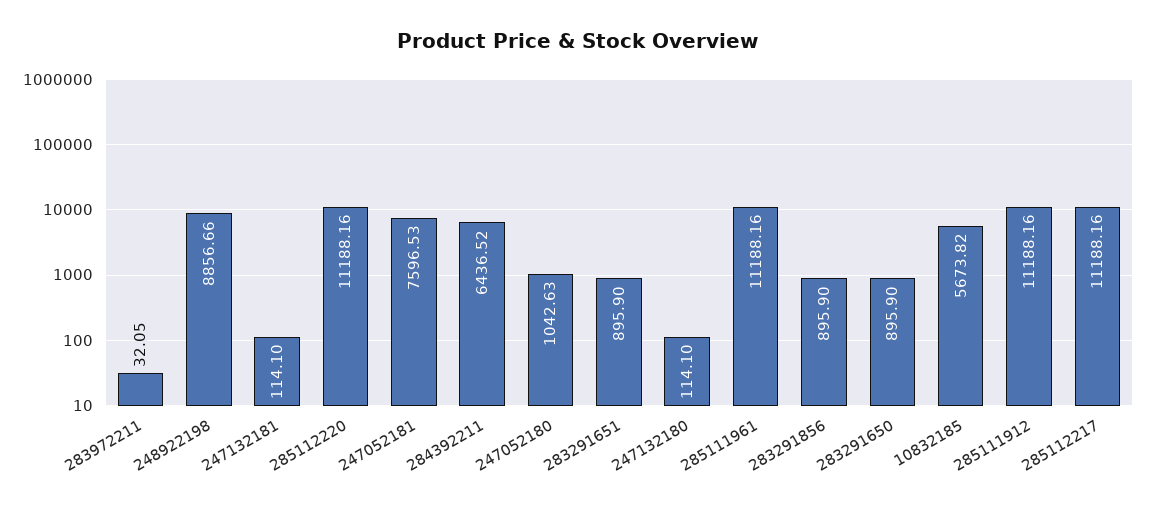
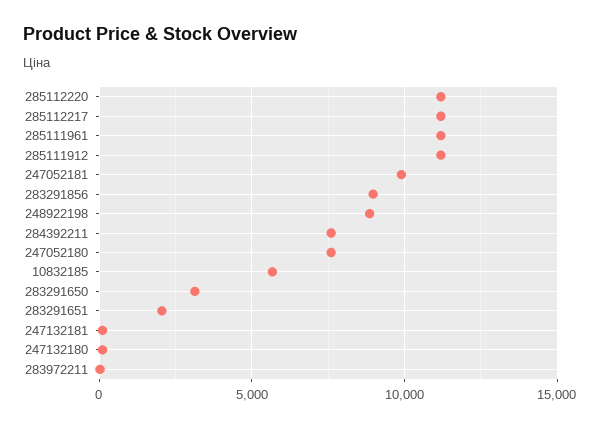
247052181: 7596.53 -> 10000
284392211: 6436.52 -> 7500
247052180: 1042.63 -> 7500
283291651: 895.9 -> 2000
283291856: 895.9 -> 9000
283291650: 895.9 -> 3000

